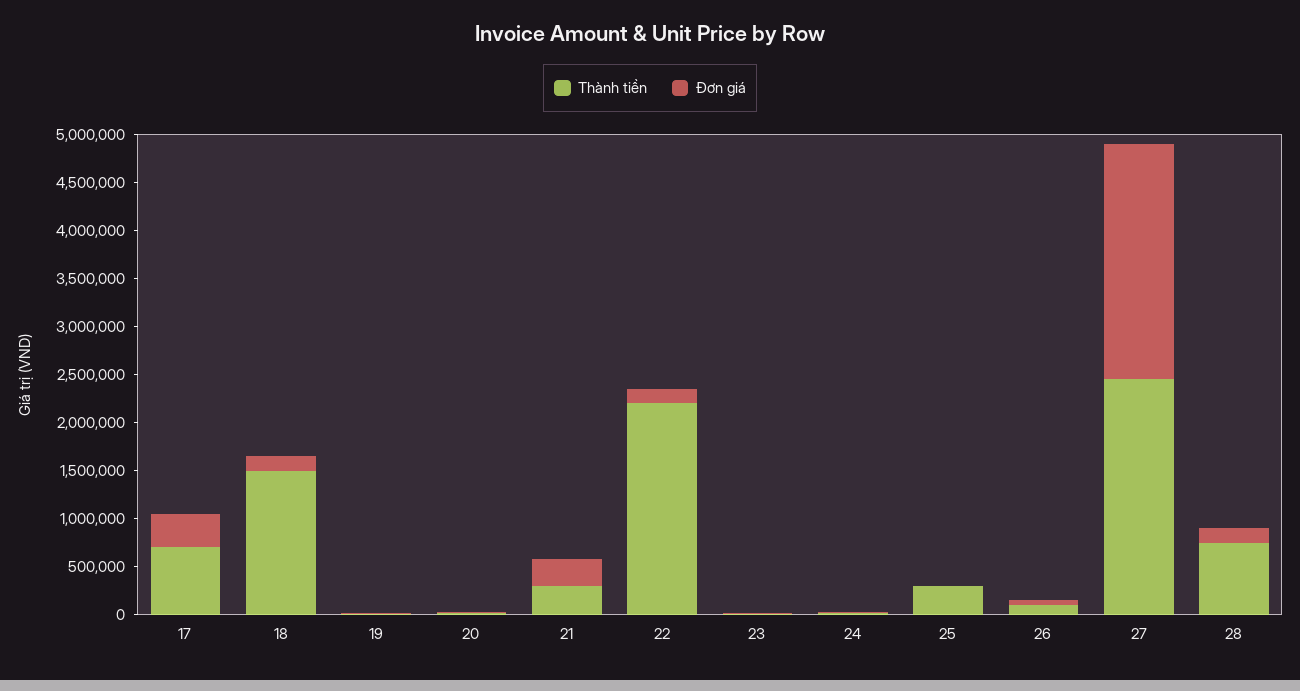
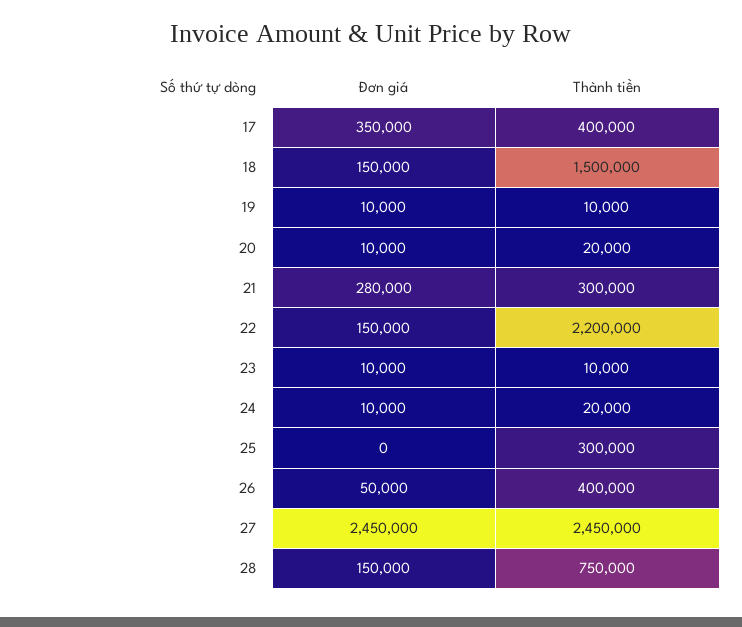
Thành tiền, 17: 700000 -> 400000
Thành tiền, 26: 100000 -> 400000

